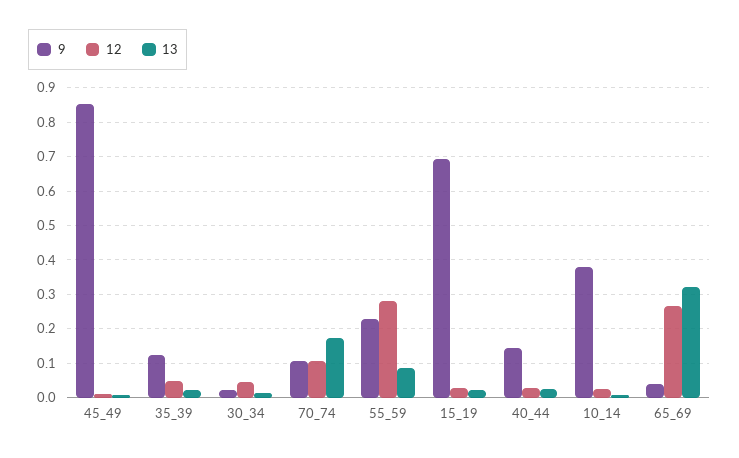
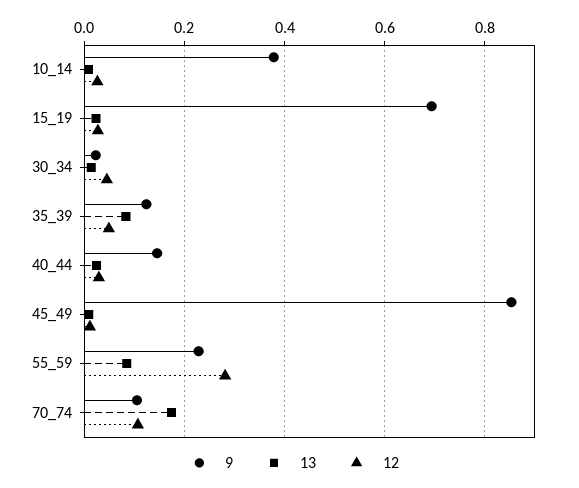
13, 35_39: 0.02 -> 0.08
9, 65_69: 0.04 -> none
12, 65_69: 0.26 -> none
13, 65_69: 0.32 -> none

